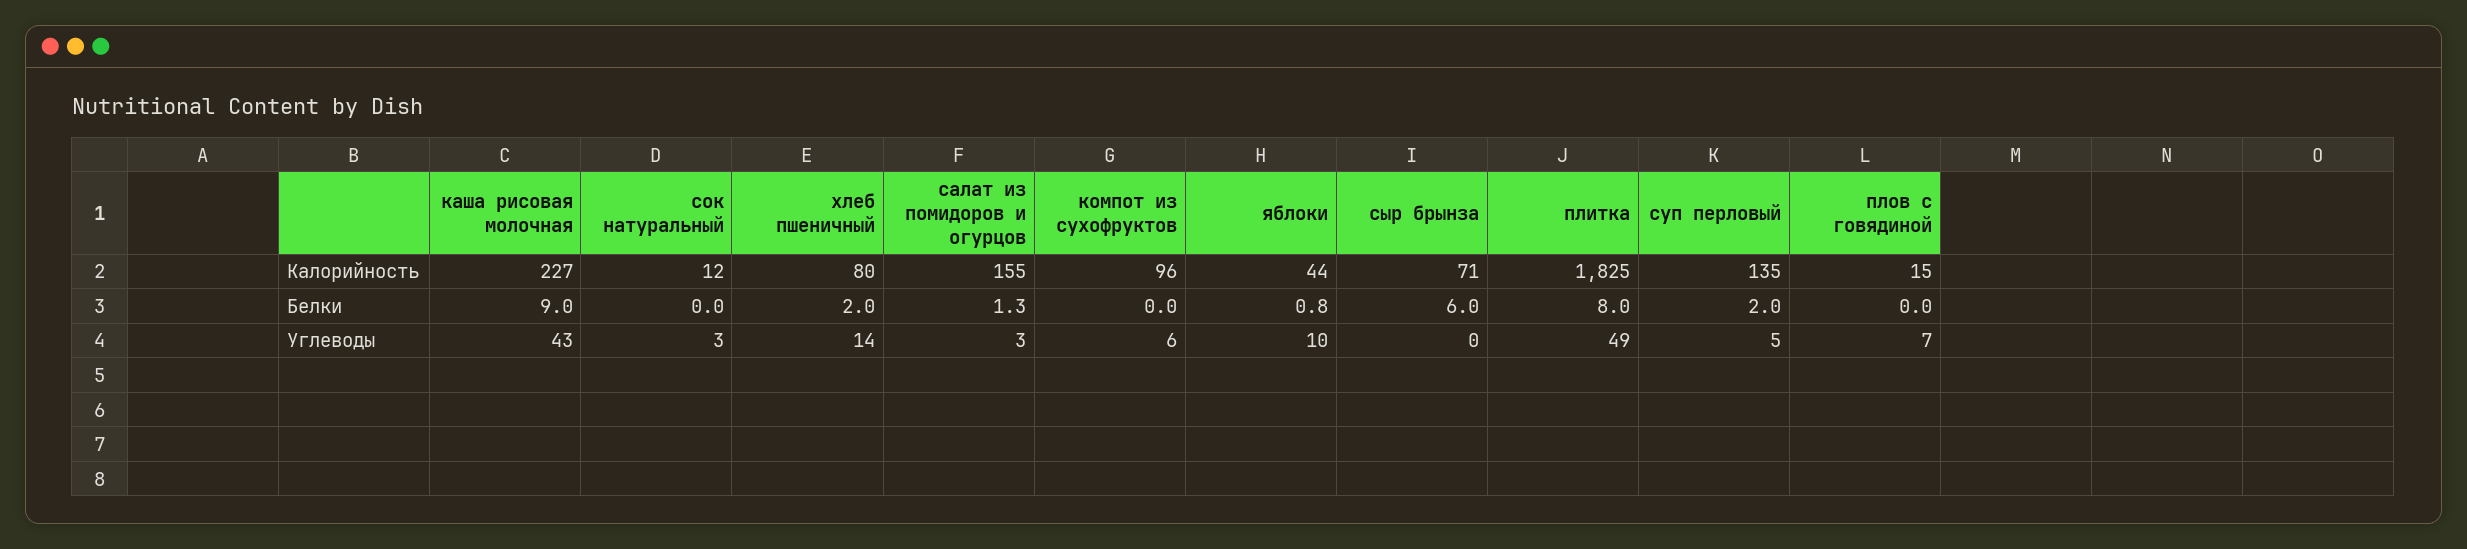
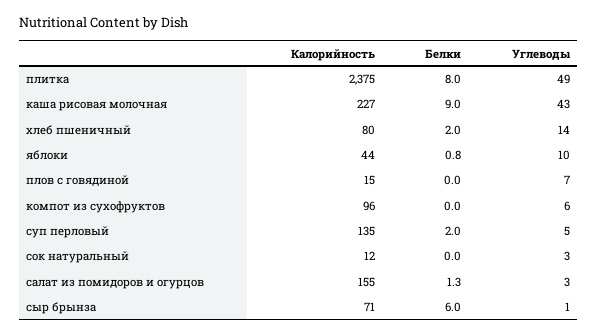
плитка, Калорийность: 1825 -> 2375
сыр брынза, Углеводы: 0 -> 1

